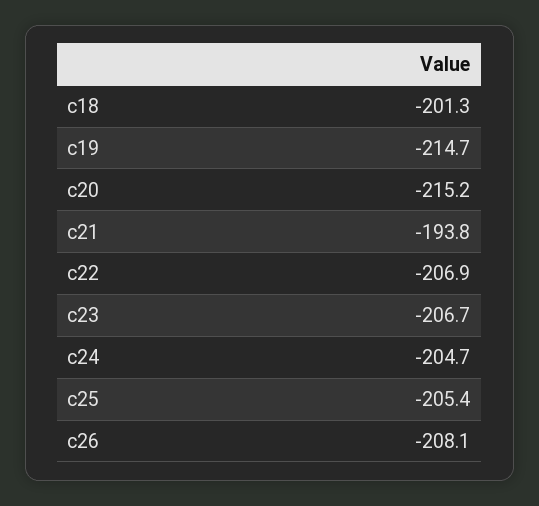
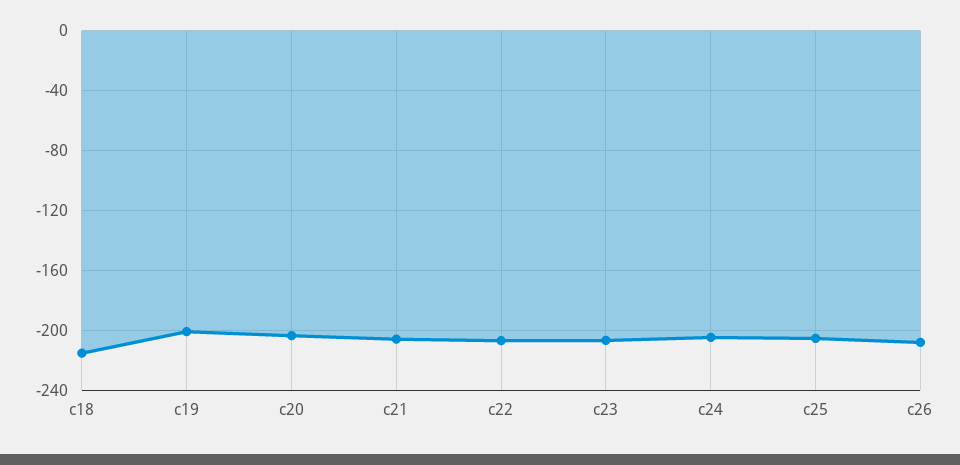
c18: -201.3 -> -215
c19: -214.7 -> -200
c20: -215.2 -> -205
c21: -193.8 -> -205

